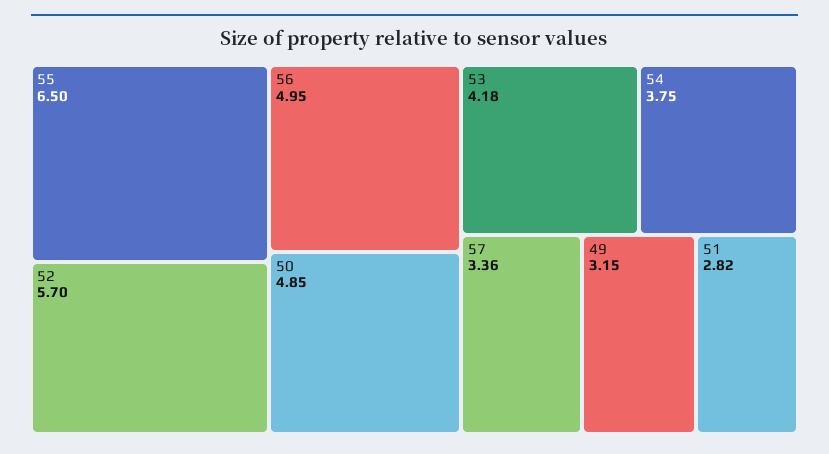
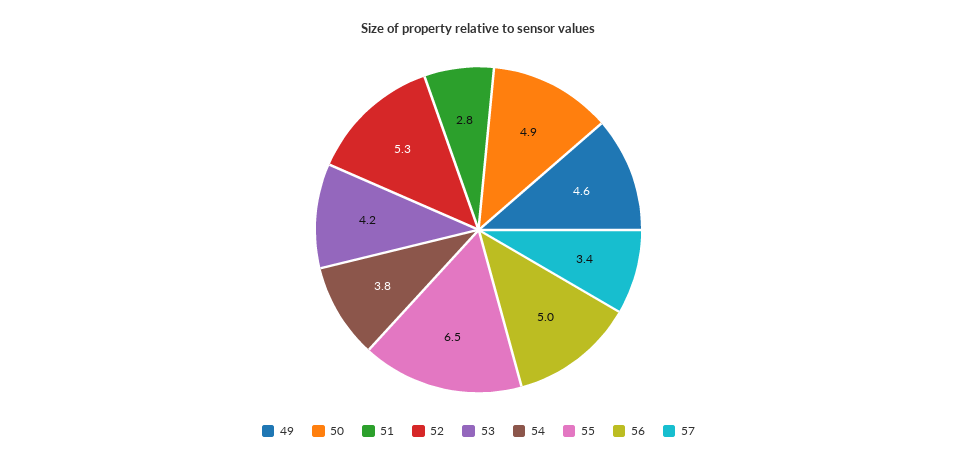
52: 5.7 -> 5.3
49: 3.15 -> 4.6

